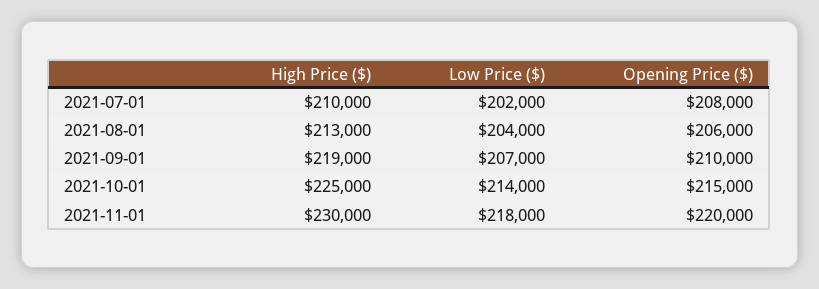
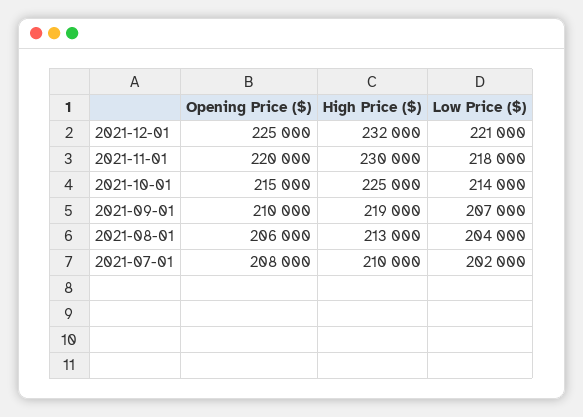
Opening Price ($), 2021-12-01: none -> 225000
High Price ($), 2021-12-01: none -> 232000
Low Price ($), 2021-12-01: none -> 221000

